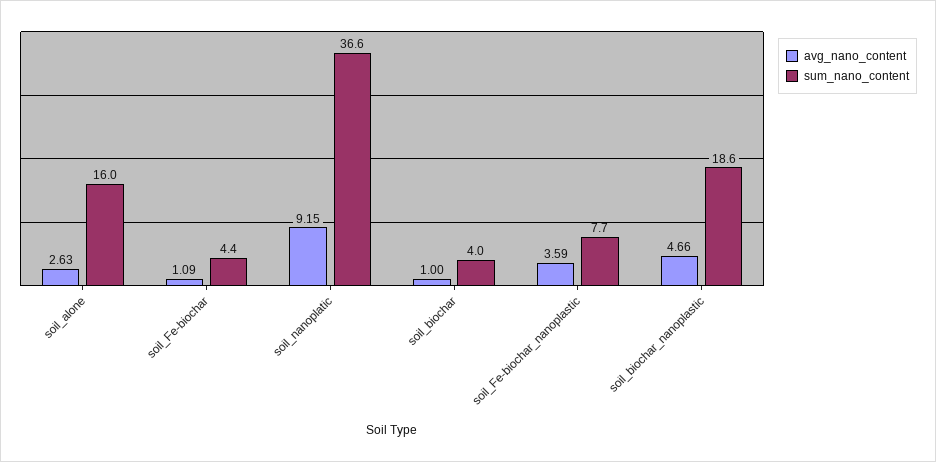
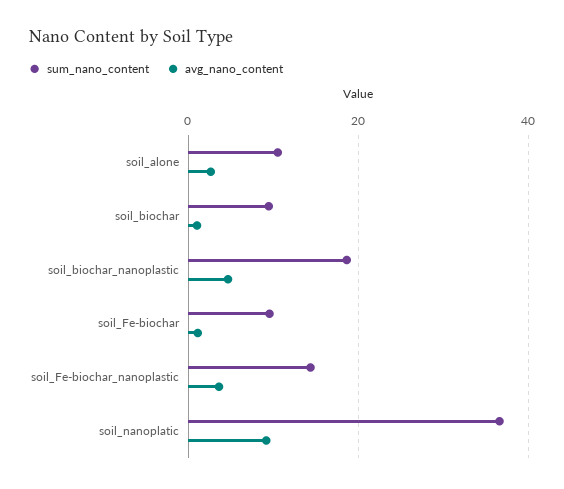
sum_nano_content, soil_alone: 16 -> 10
sum_nano_content, soil_Fe-biochar: 4.4 -> 10
sum_nano_content, soil_biochar: 4 -> 10
sum_nano_content, soil_Fe-biochar_nanoplastic: 7.7 -> 14

